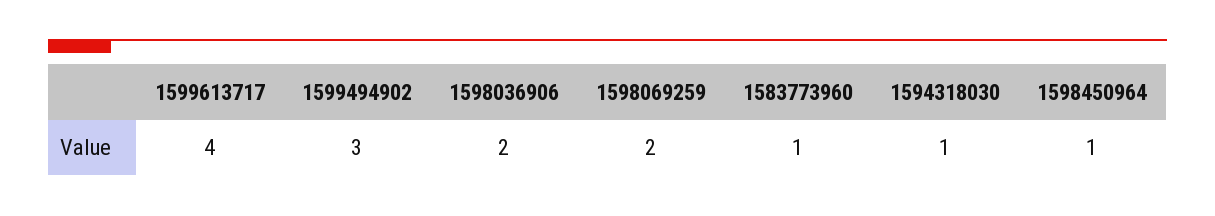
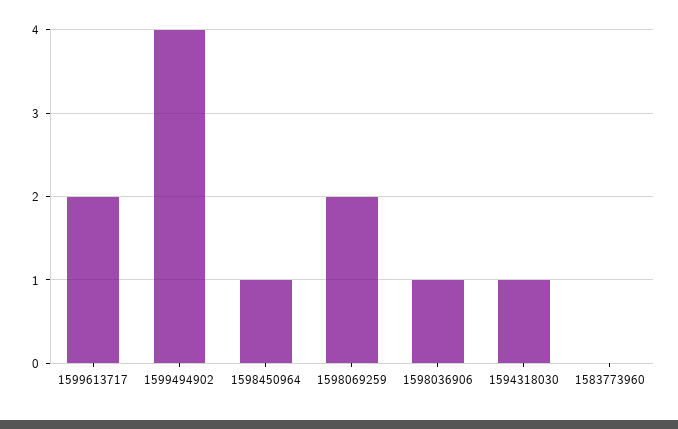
1599613717: 4 -> 2
1599494902: 3 -> 4
1598036906: 2 -> 1
1583773960: 1 -> 0

